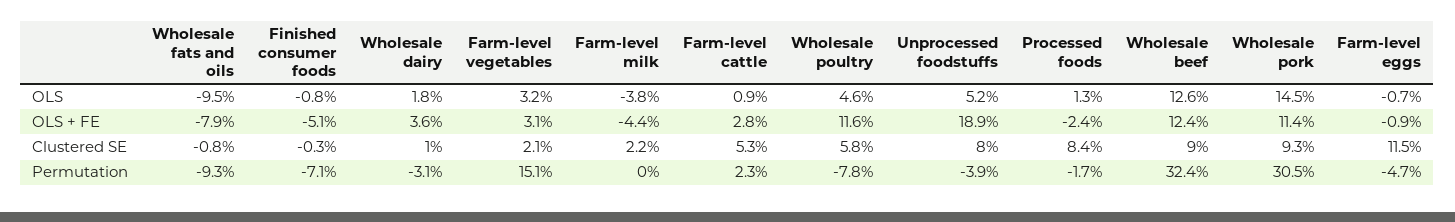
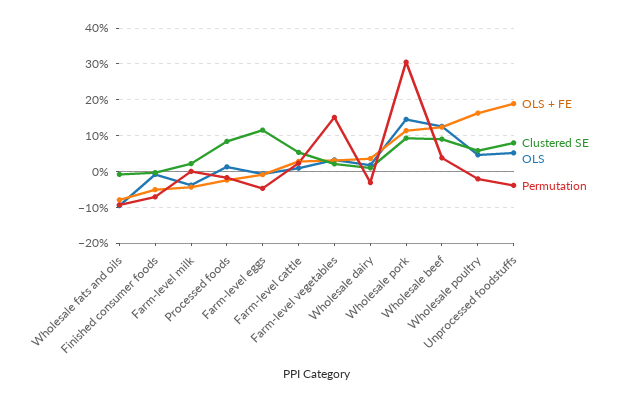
OLS + FE, Wholesale poultry: 11.6 -> 16
Permutation, Wholesale poultry: -7.8 -> -2
Permutation, Wholesale beef: 32.4 -> 4

